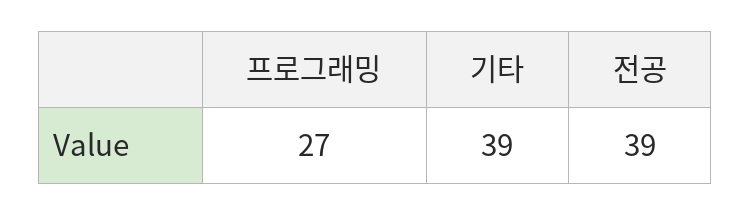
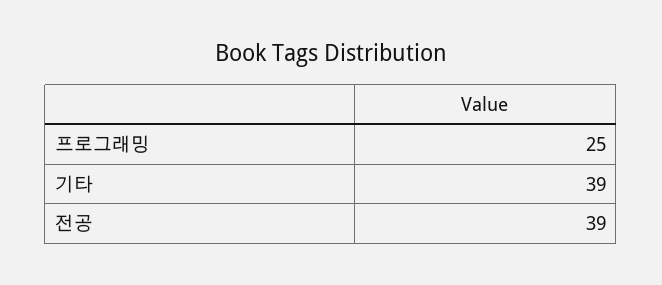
프로그래밍: 27 -> 25

